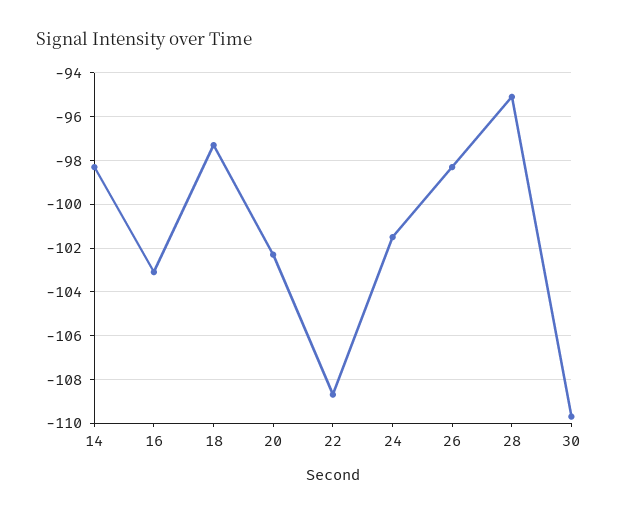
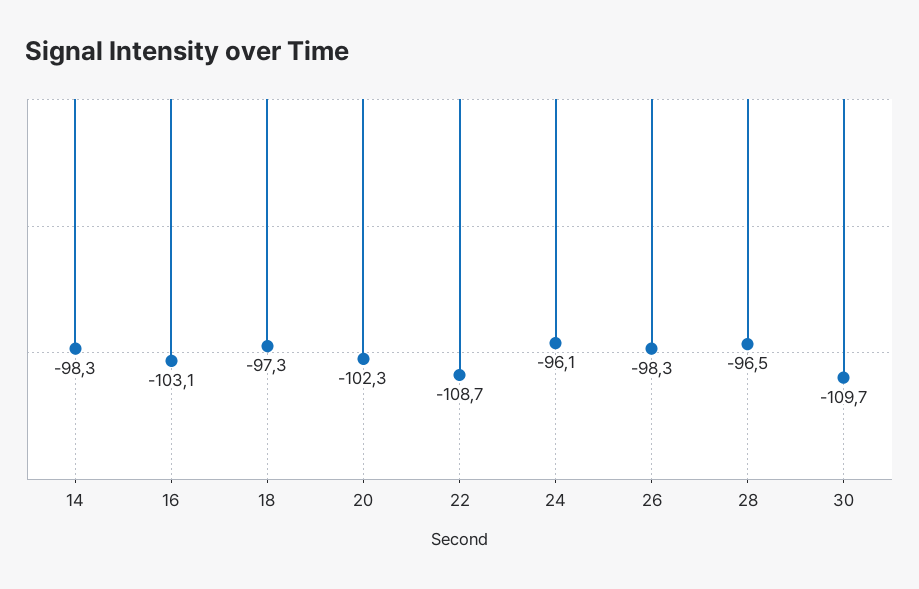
24: -101.5 -> -96.1
28: -95 -> -96.5

